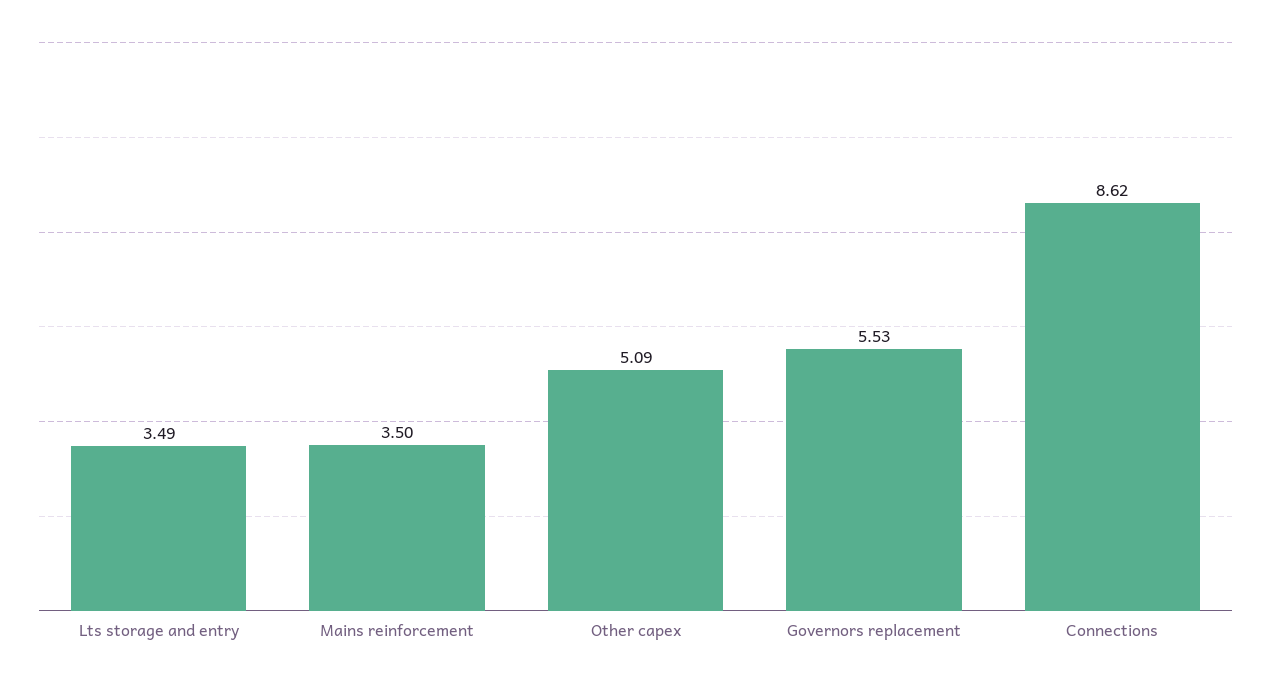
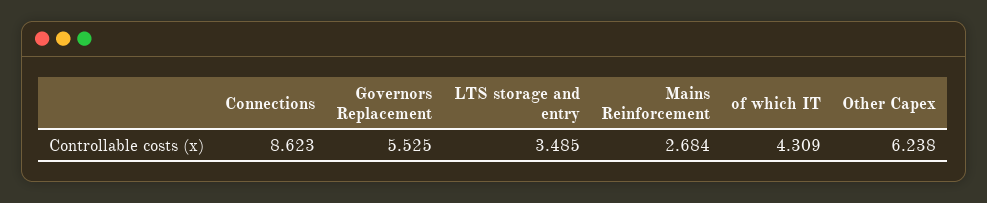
Mains reinforcement: 3.5 -> 2.684
Other capex: 5.09 -> 6.238
of which IT: none -> 4.309

